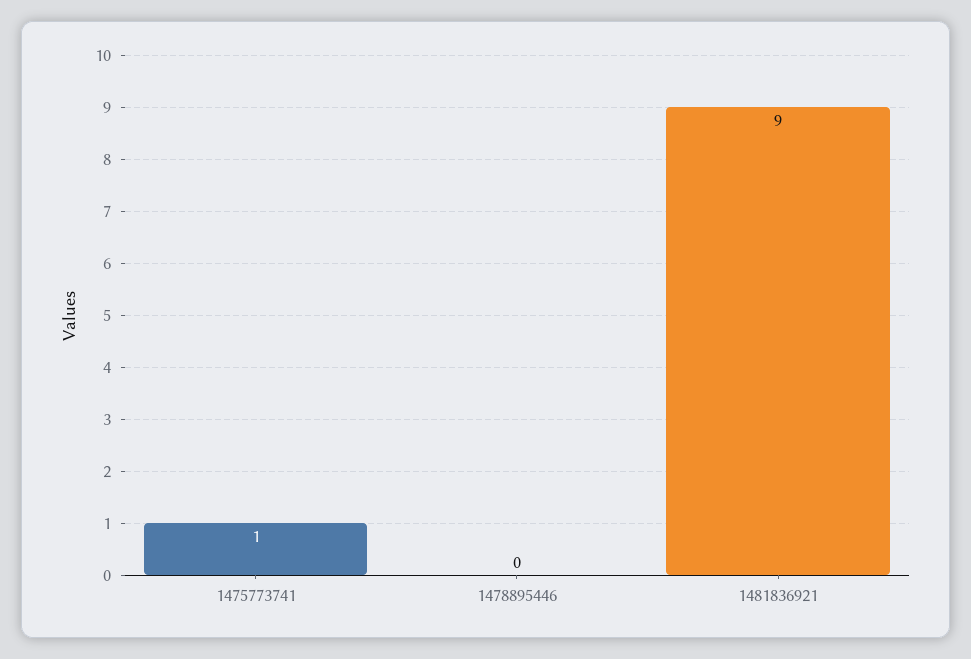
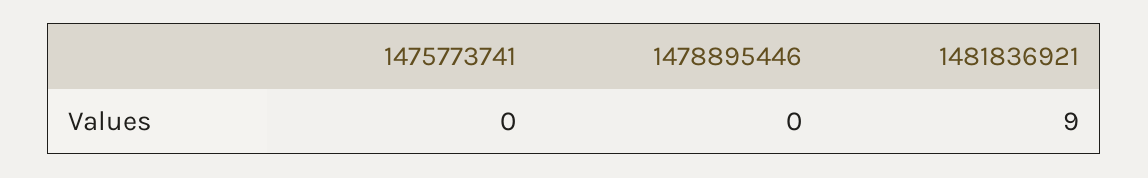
1475773741: 1 -> 0

